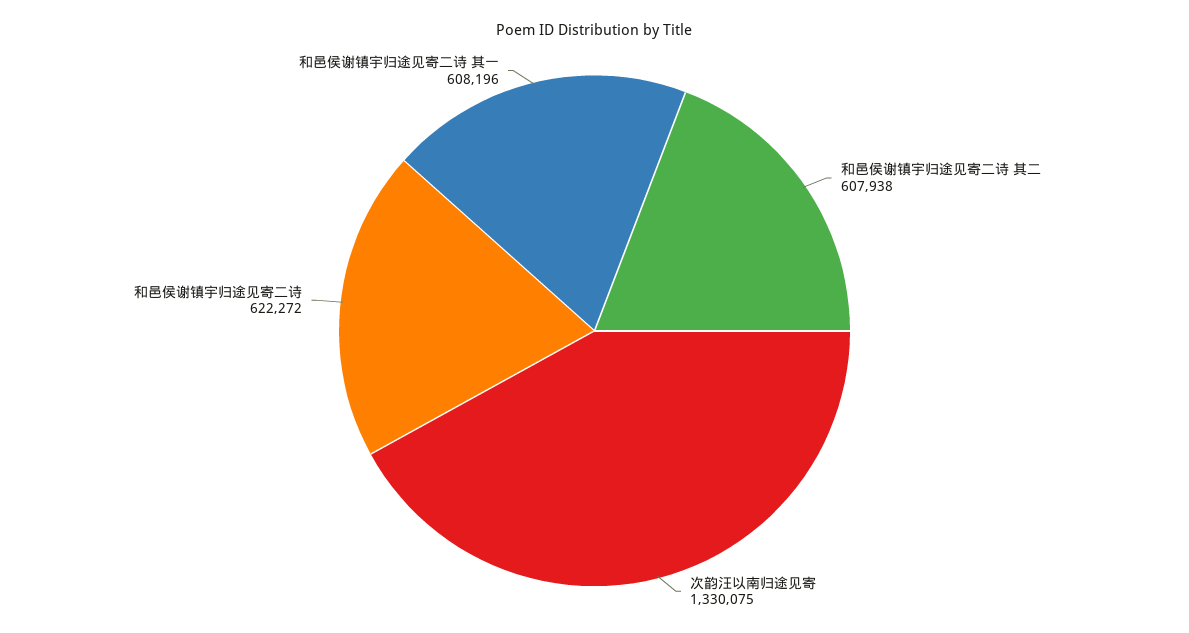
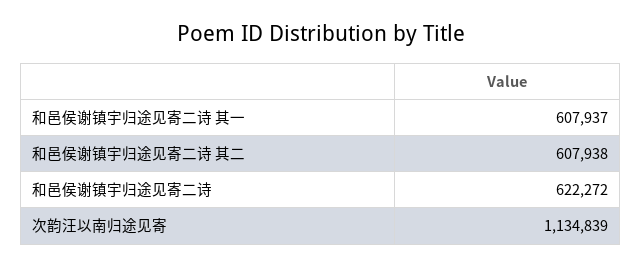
次韵汪以南归途见寄: 1330075 -> 1134839
和邑侯谢镇宇归途见寄二诗 其一: 608196 -> 607937

